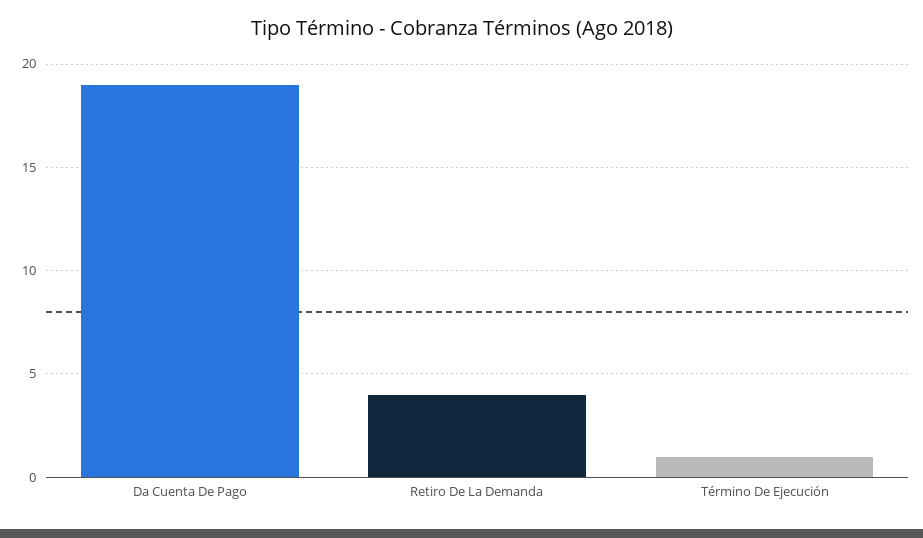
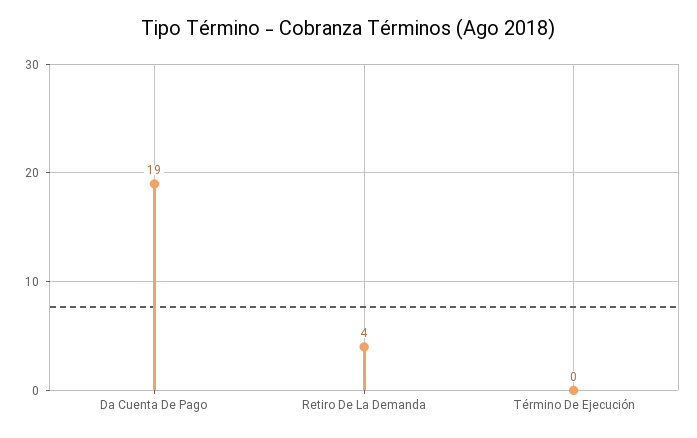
Término De Ejecución: 1 -> 0

